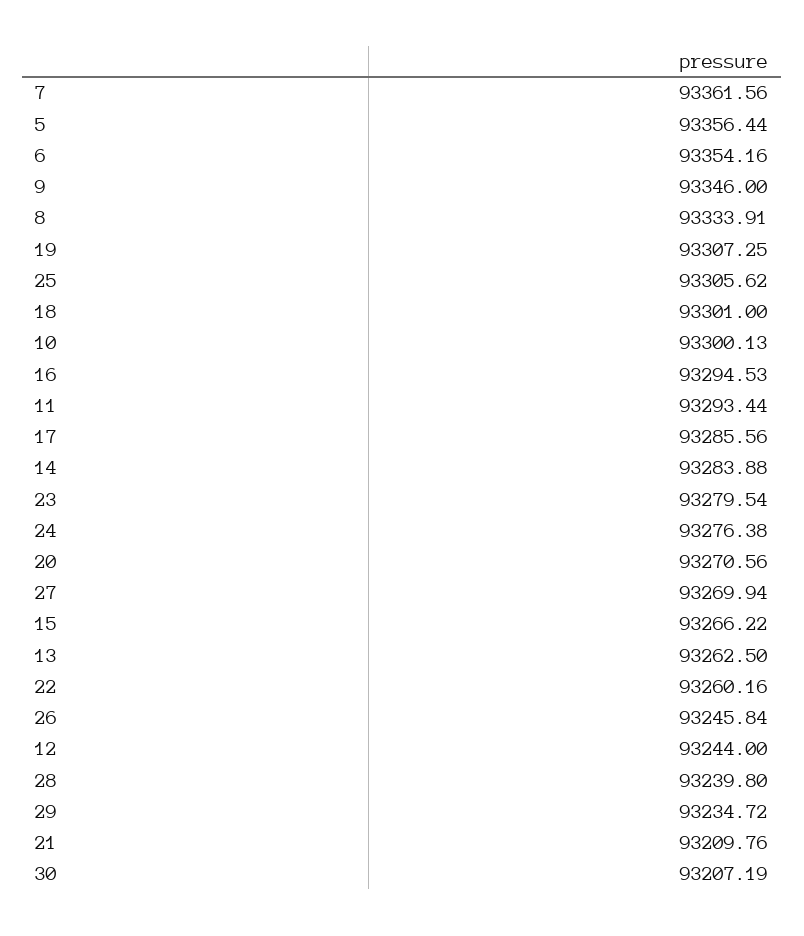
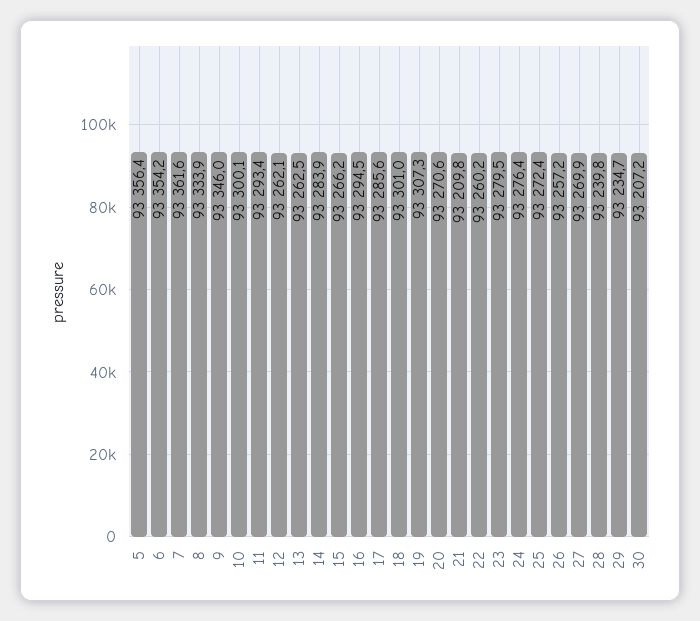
25: 93305.62 -> 93272.4
26: 93245.84 -> 93257.2
12: 93244 -> 93262.1

